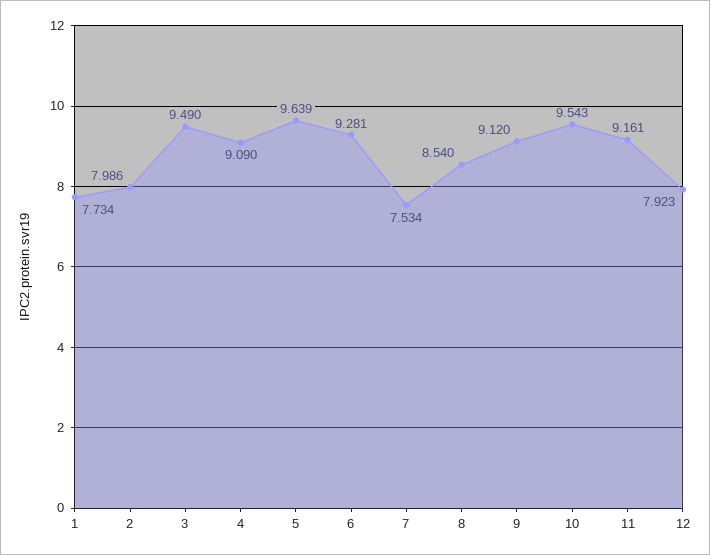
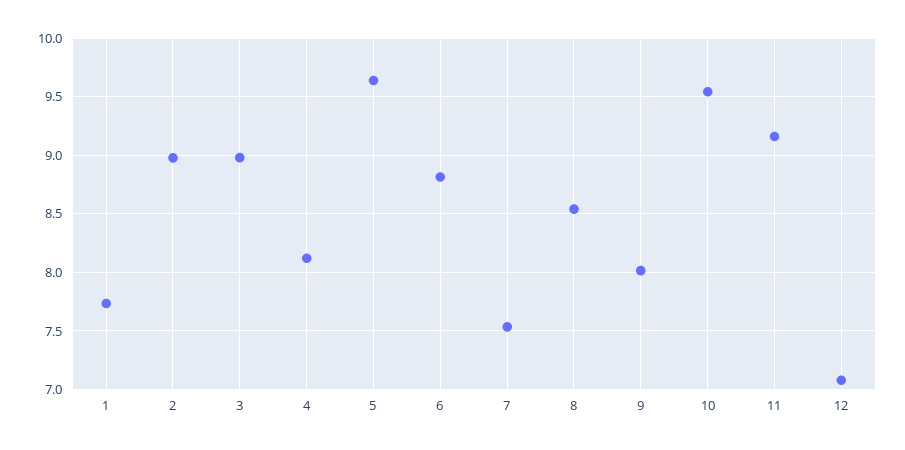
2: 7.986 -> 9
3: 9.49 -> 9
4: 9.09 -> 8.1
6: 9.281 -> 8.8
9: 9.12 -> 8
12: 7.923 -> 7.1

